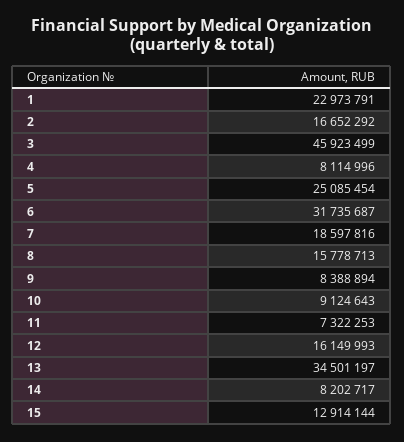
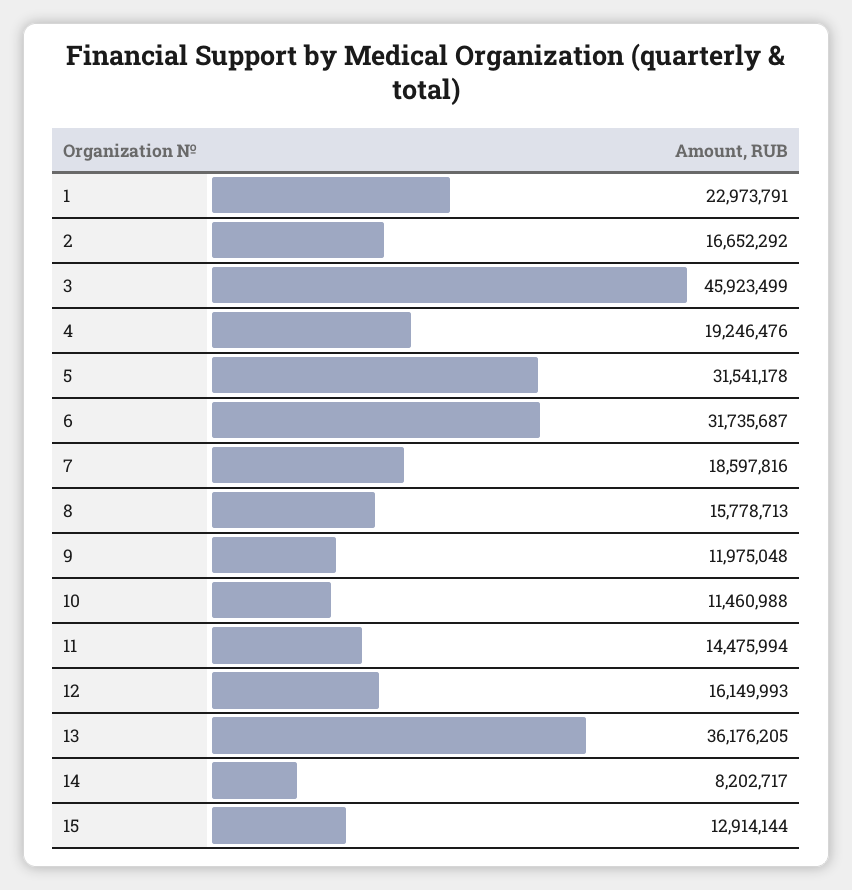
4: 8114996 -> 19246476
5: 25085454 -> 31541178
9: 8388894 -> 11975048
10: 9124643 -> 11460988
11: 7322253 -> 14475994
13: 34501197 -> 36176205

